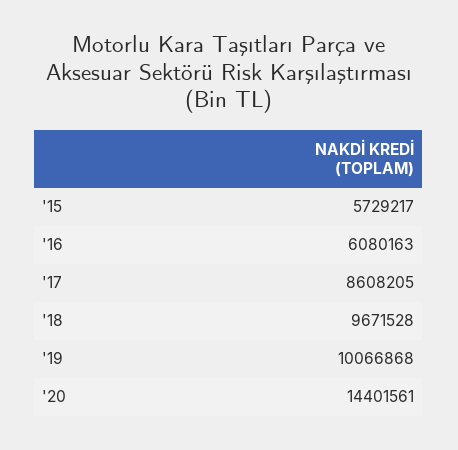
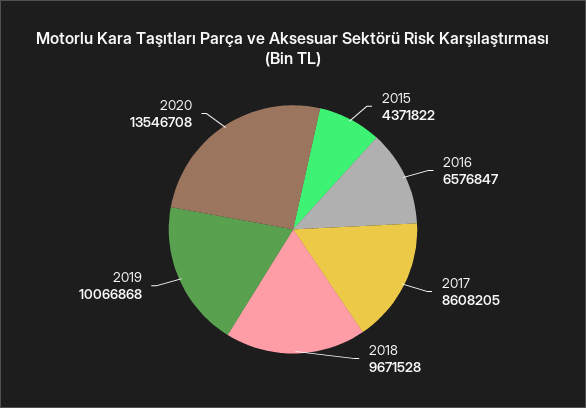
'15: 5729217 -> 4371822
'16: 6080163 -> 6576847
'20: 14401561 -> 13546708

